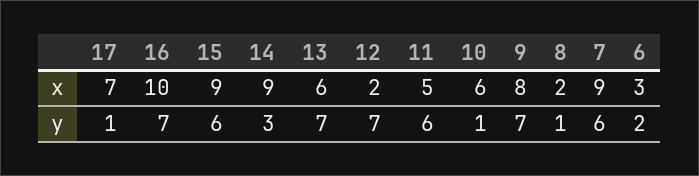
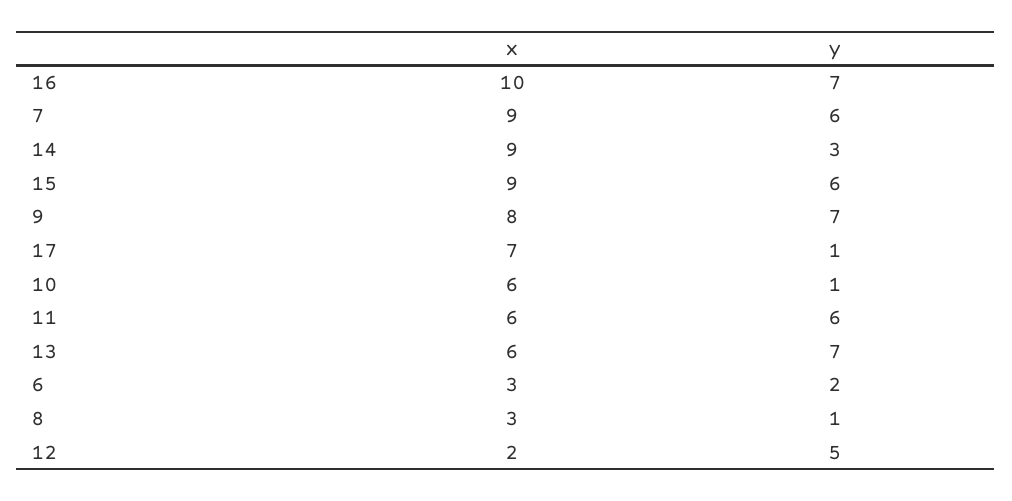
11, x: 5 -> 6
8, x: 2 -> 3
12, y: 7 -> 5

